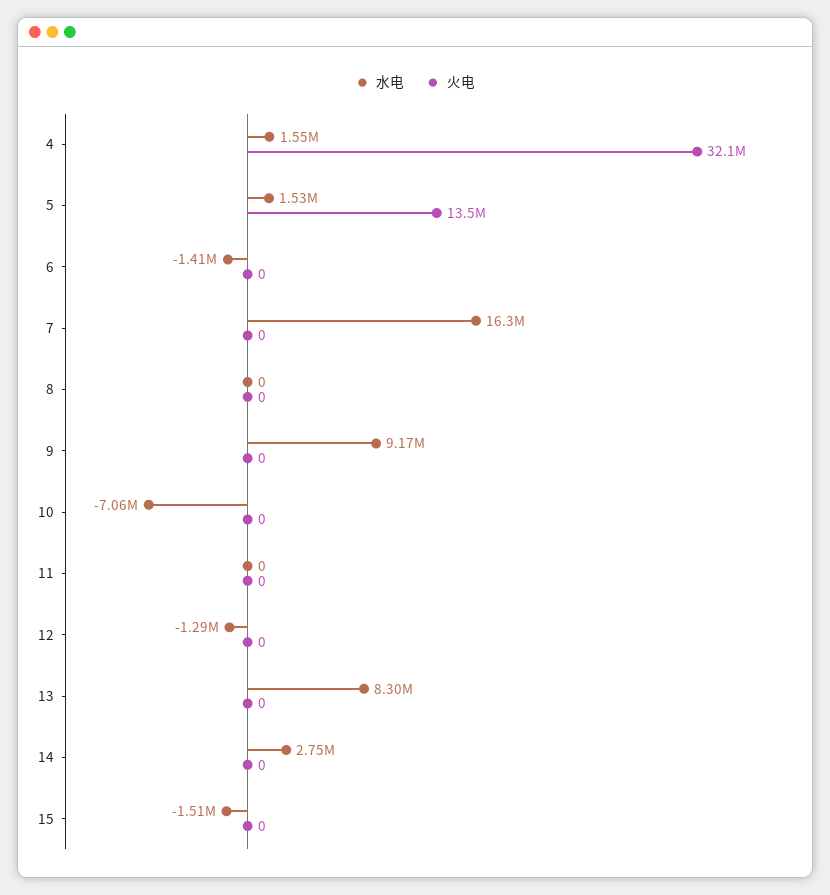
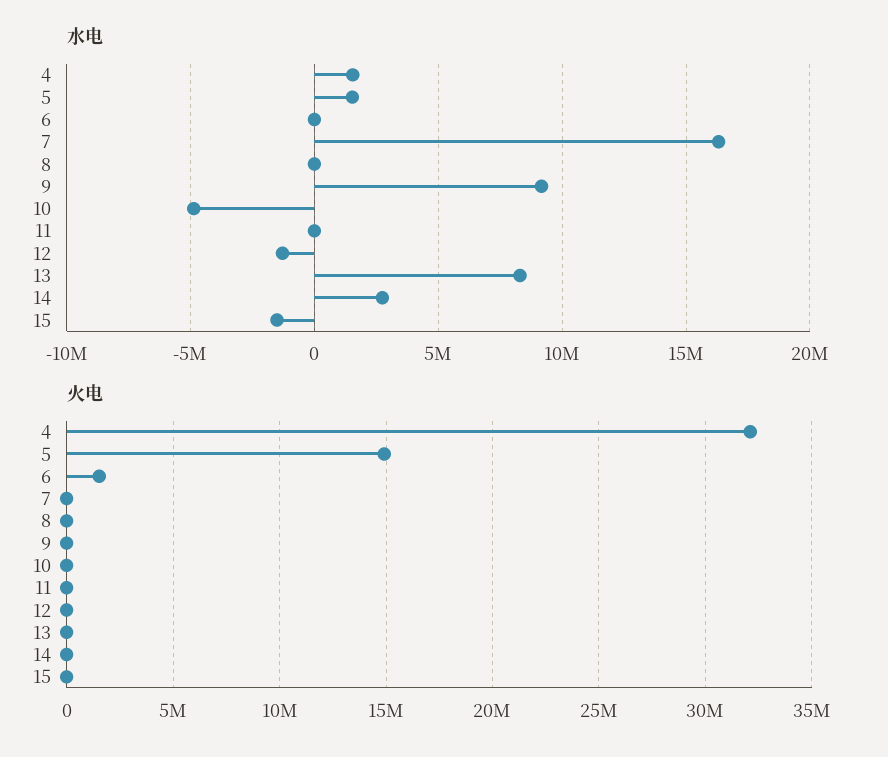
火电, 5: 13500000 -> 15000000
水电, 6: -1410000 -> 0
火电, 6: 0 -> 1500000
水电, 10: -7060000 -> -5000000

